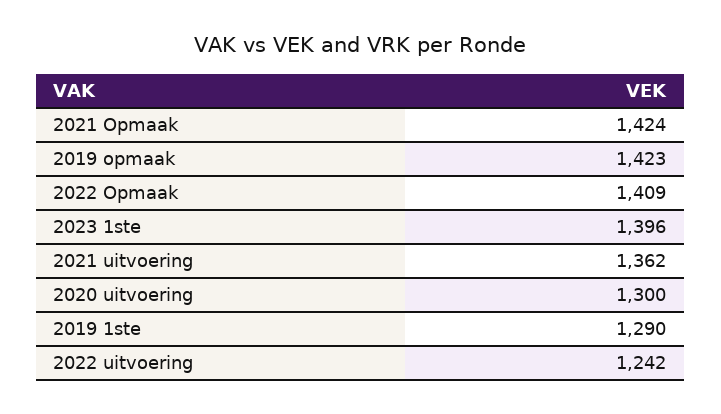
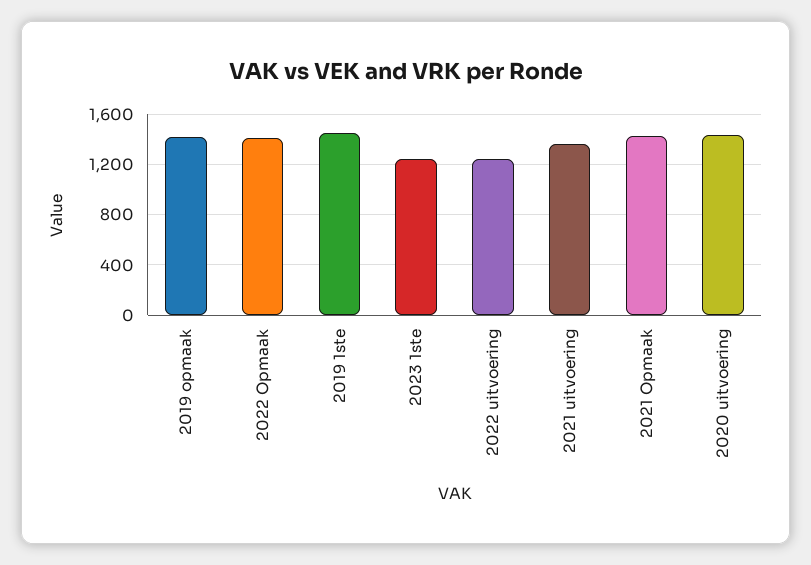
2023 1ste: 1396 -> 1250
2020 uitvoering: 1300 -> 1450
2019 1ste: 1290 -> 1450

